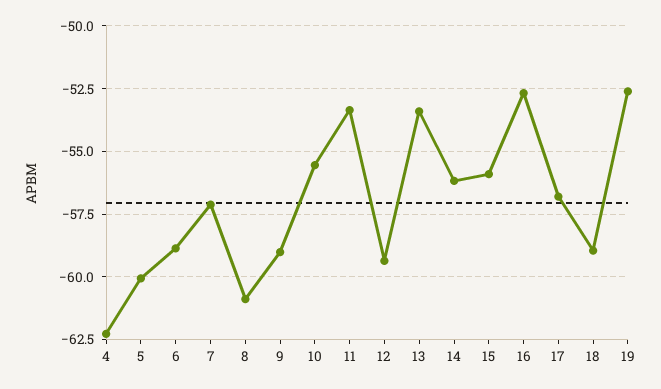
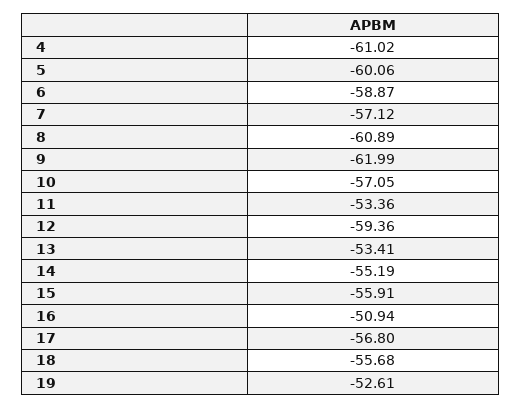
4: -62.25 -> -61.02
9: -59 -> -61.99
10: -55.5 -> -57.05
14: -56.25 -> -55.19
16: -52.75 -> -50.94
18: -59 -> -55.68

